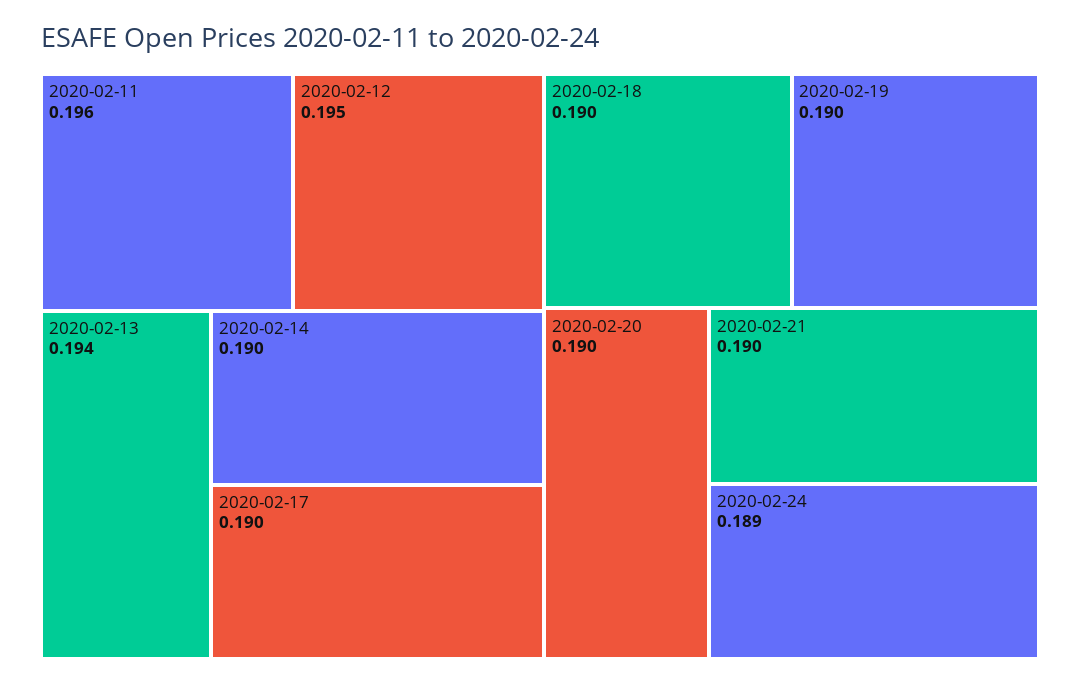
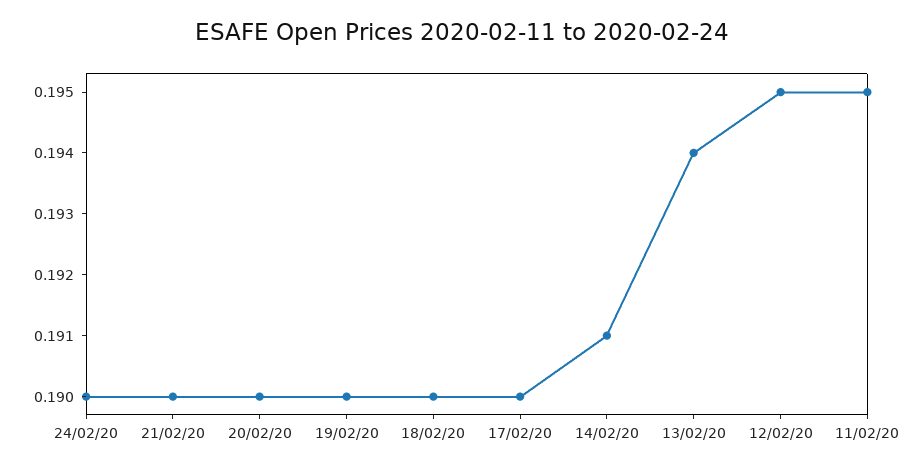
2020-02-11: 0.196 -> 0.195
2020-02-14: 0.19 -> 0.191
2020-02-24: 0.189 -> 0.19

